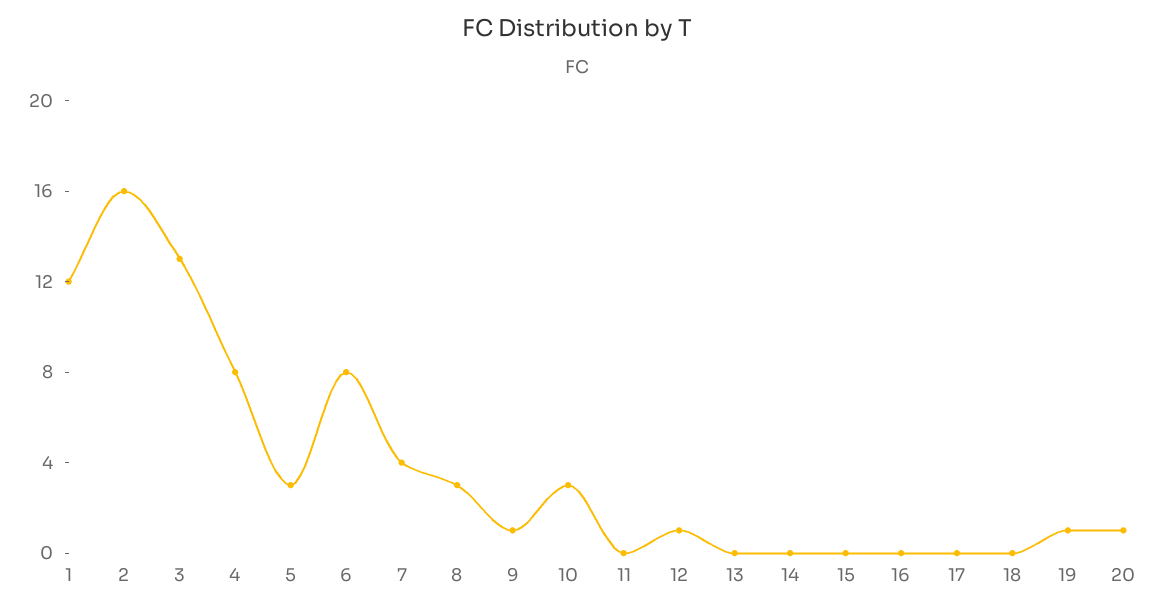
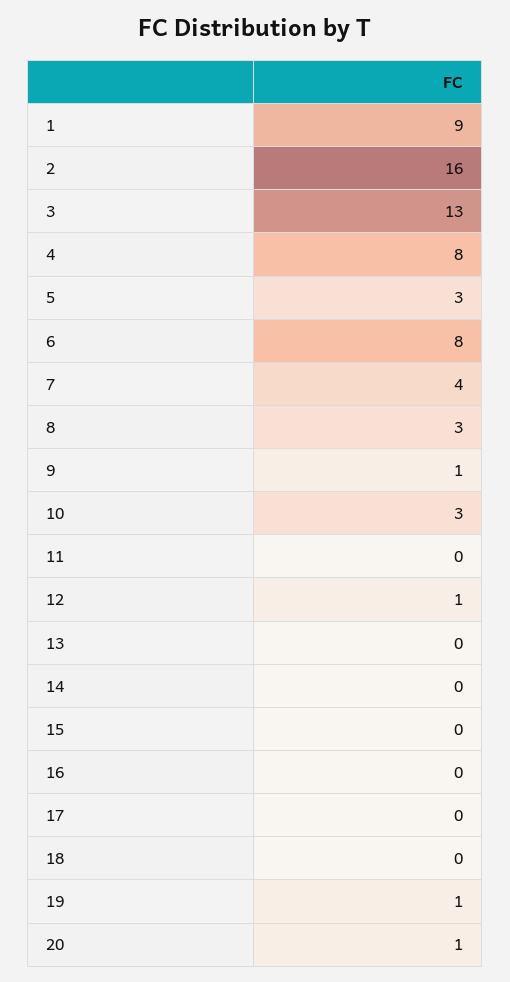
1: 12 -> 9

